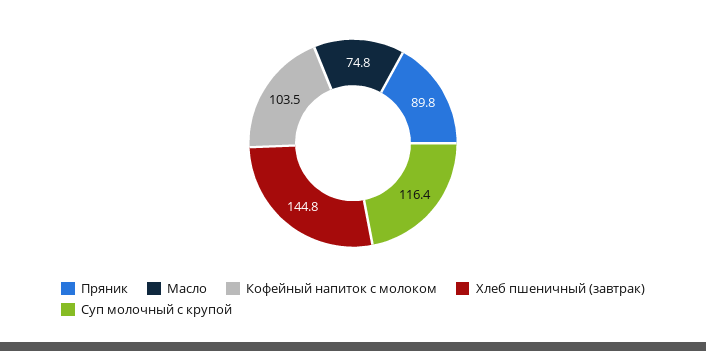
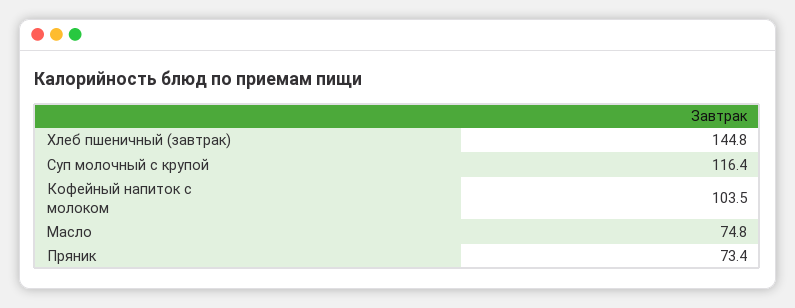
Пряник: 89.8 -> 73.4

